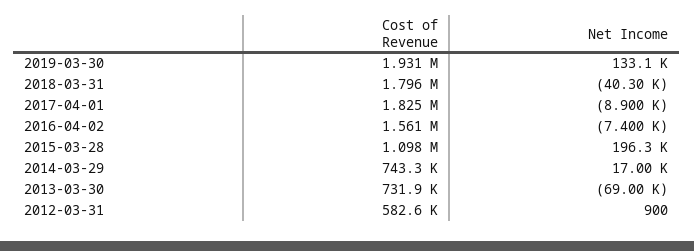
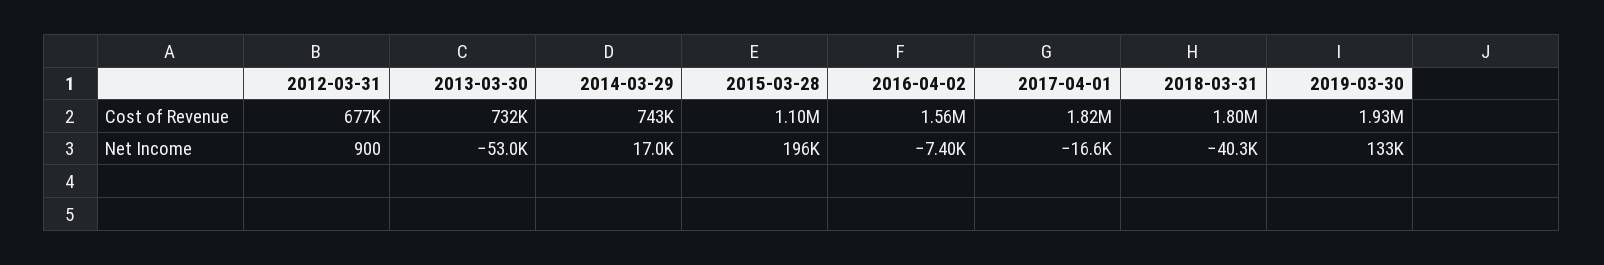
Net Income, 2017-04-01: -8900 -> -16600
Net Income, 2013-03-30: -69000 -> -53000
Cost of Revenue, 2012-03-31: 582600 -> 677000

